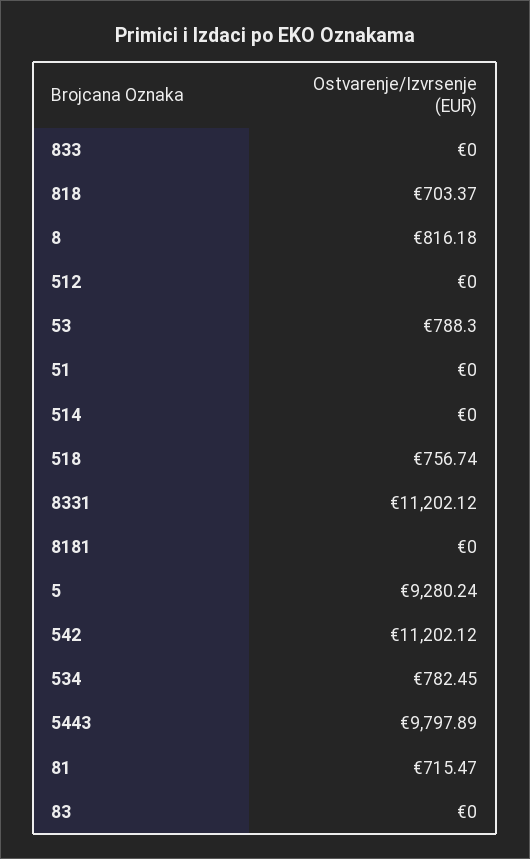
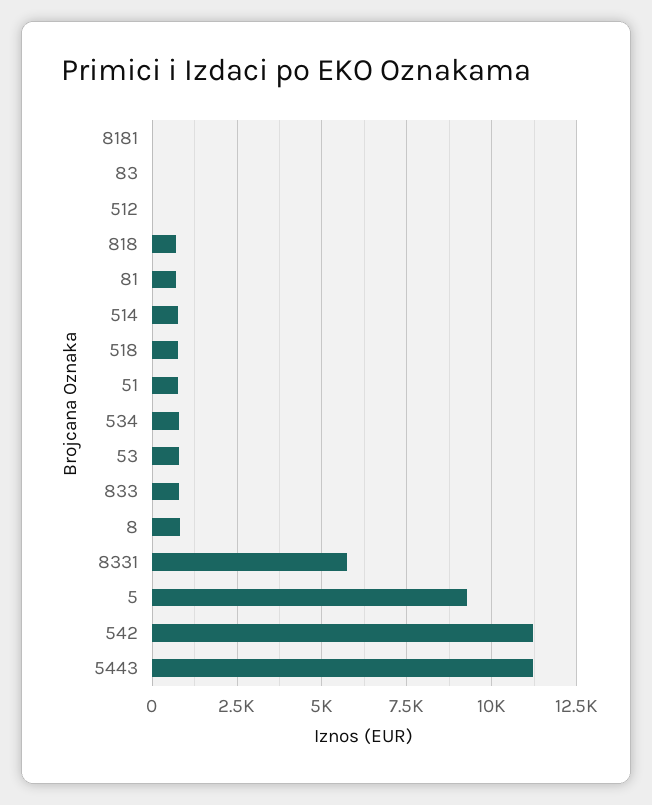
833: 0 -> 750
51: 0 -> 750
514: 0 -> 750
8331: 11202.12 -> 5750
5443: 9797.89 -> 11250

